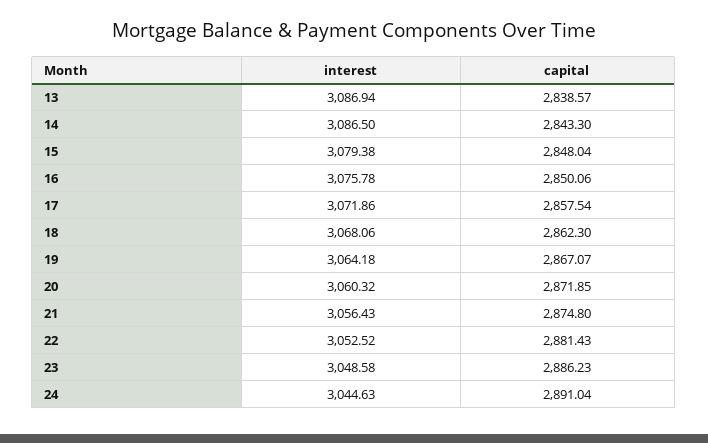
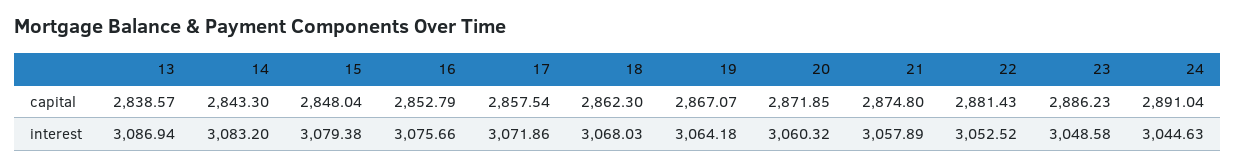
interest, 14: 3086.5 -> 3083.2
interest, 16: 3075.78 -> 3075.66
capital, 16: 2850.06 -> 2852.79
interest, 18: 3068.06 -> 3068.03
interest, 21: 3056.43 -> 3057.89

